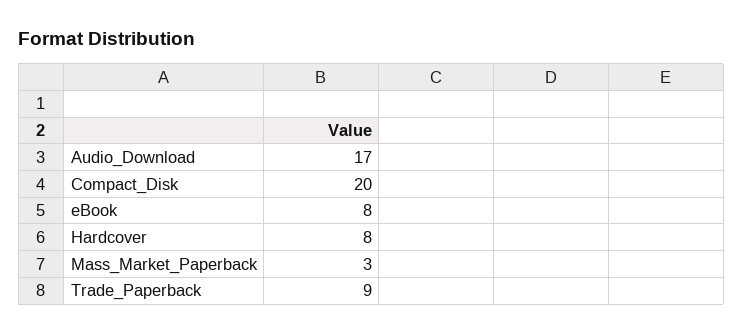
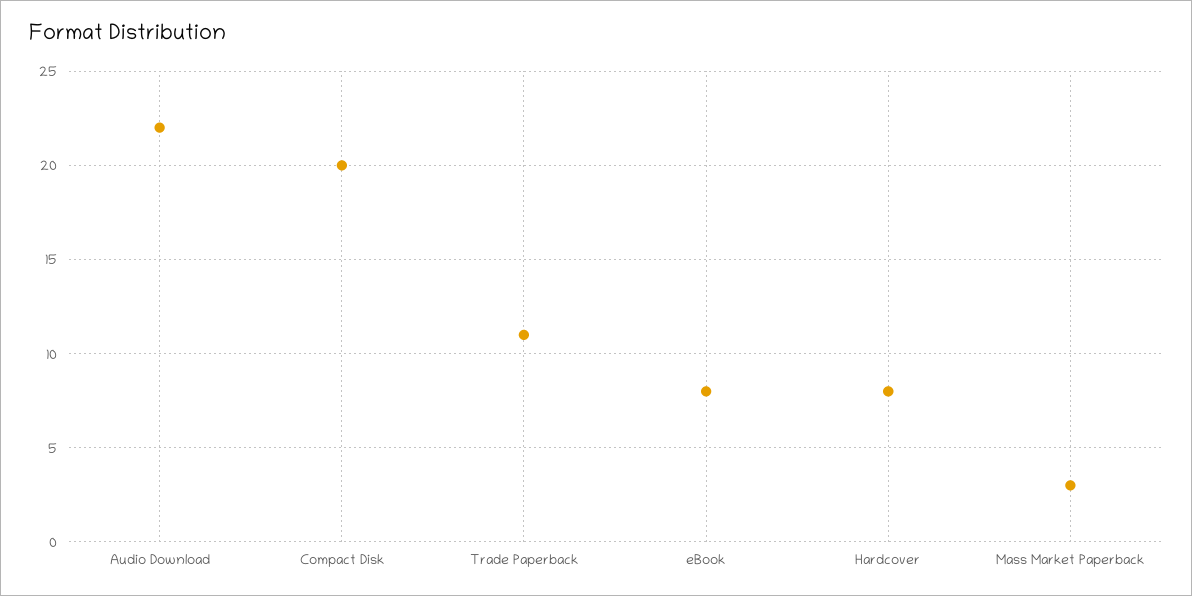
Audio_Download: 17 -> 22
Trade_Paperback: 9 -> 11

